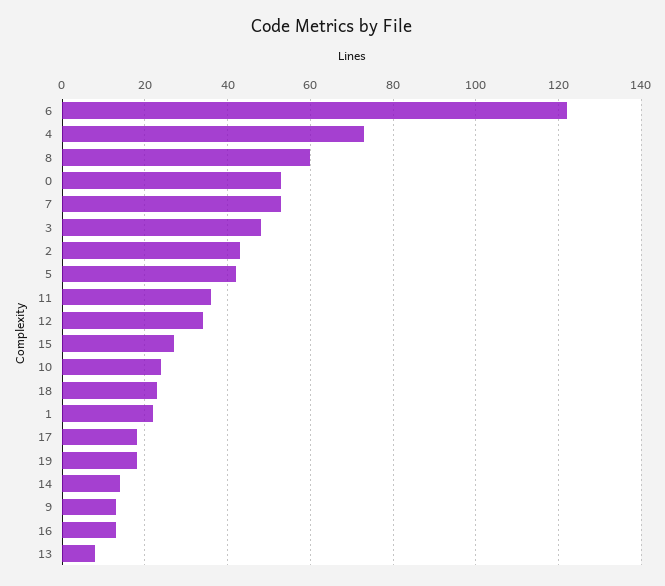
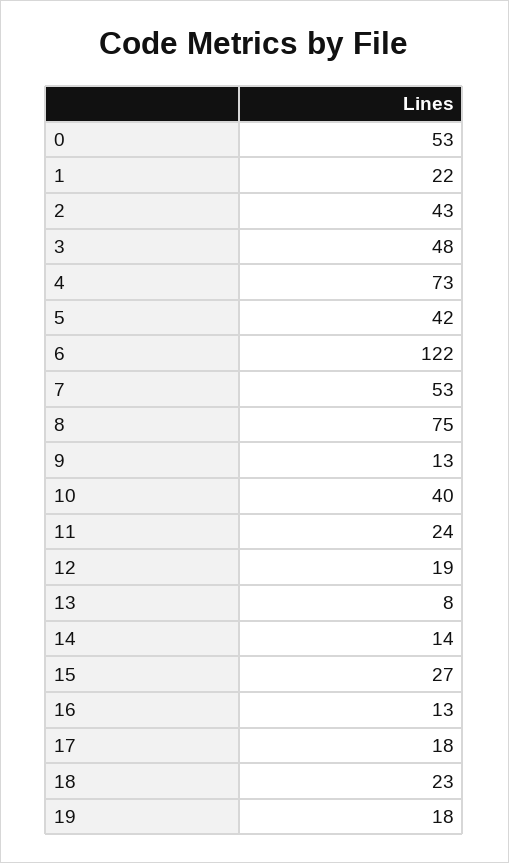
8: 60 -> 75
11: 35 -> 24
12: 35 -> 19
10: 25 -> 40

